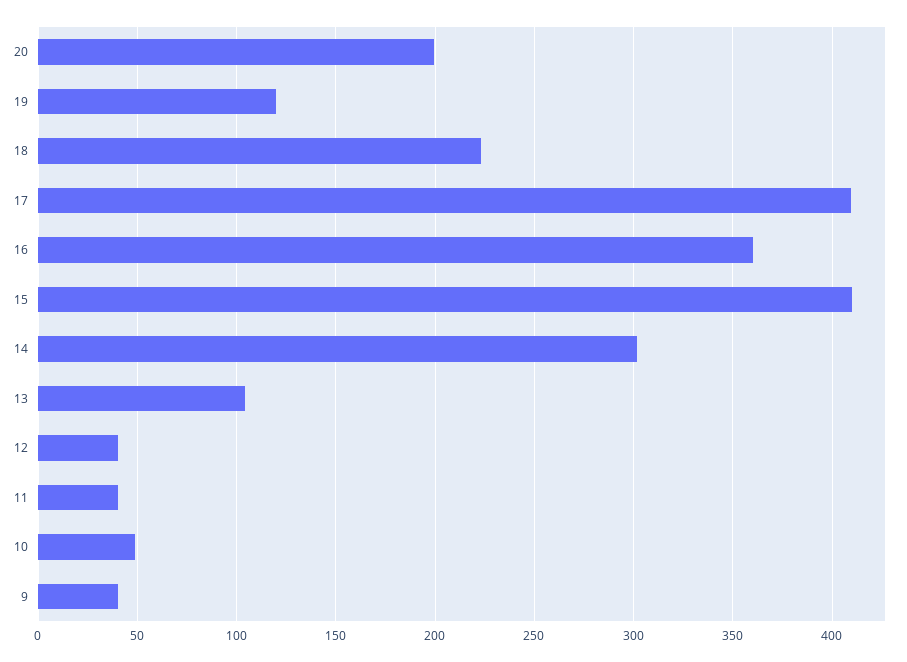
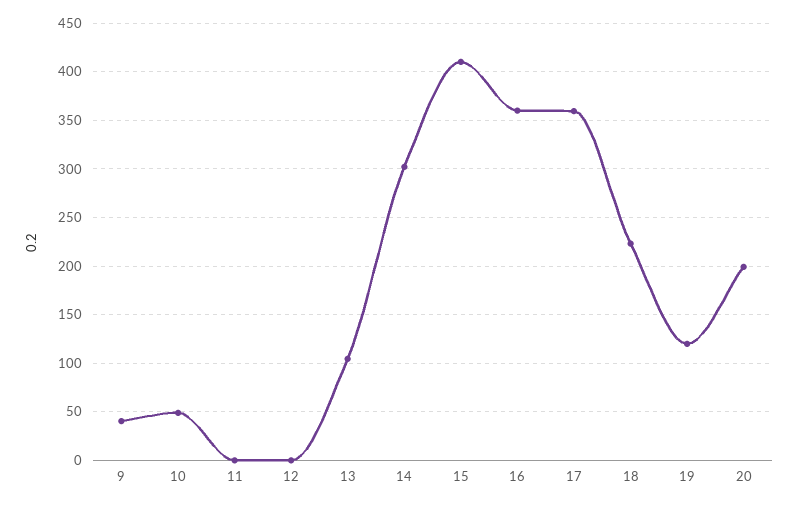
17: 410 -> 360
12: 40 -> 0
11: 40 -> 0

